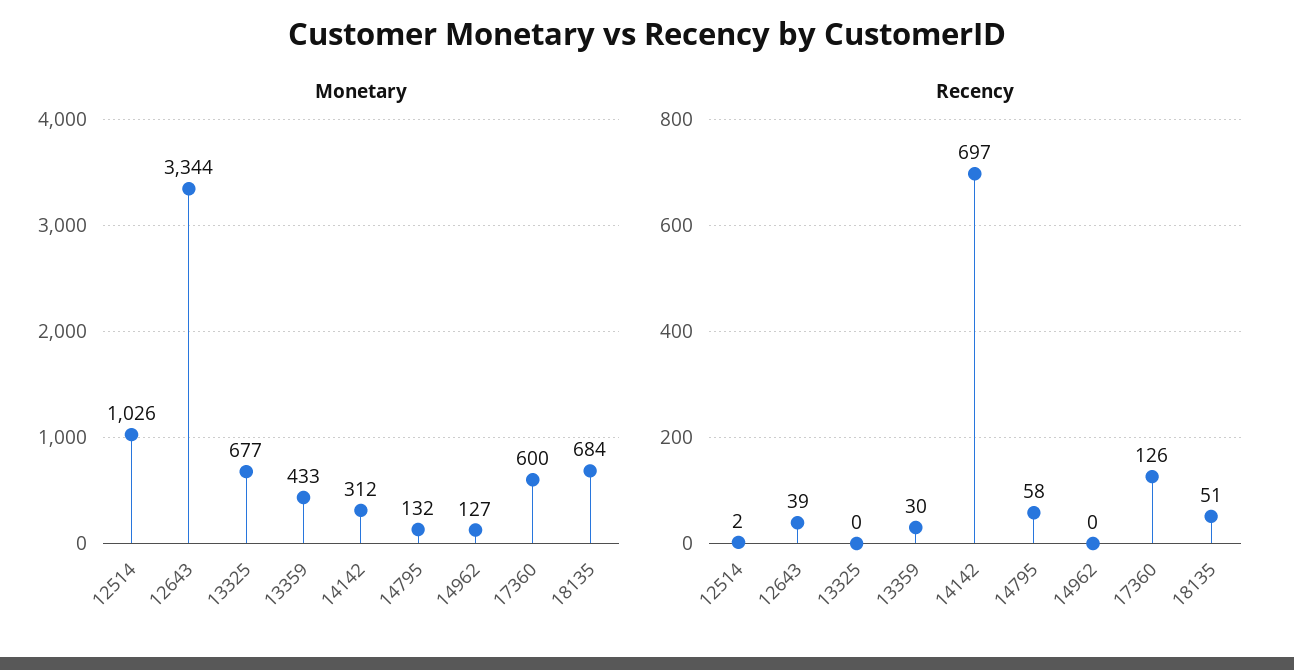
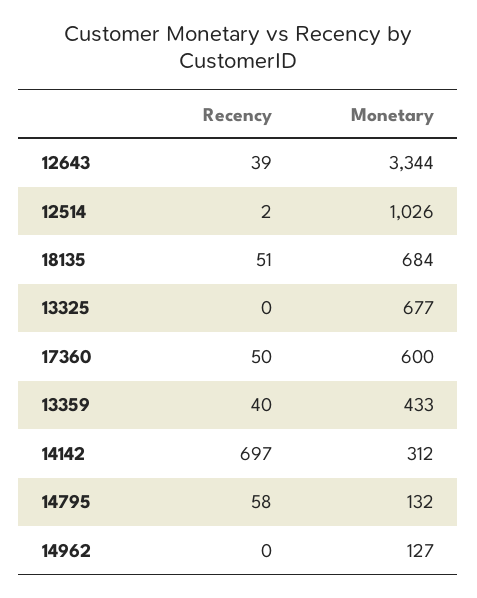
Recency, 13359: 30 -> 40
Recency, 17360: 126 -> 50

